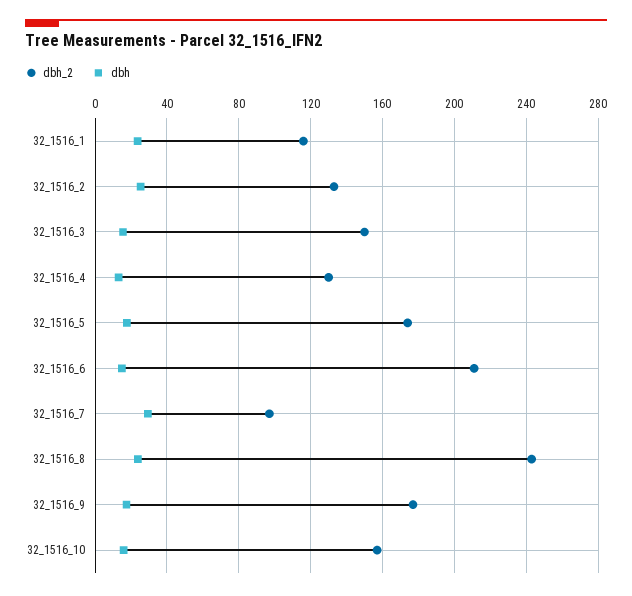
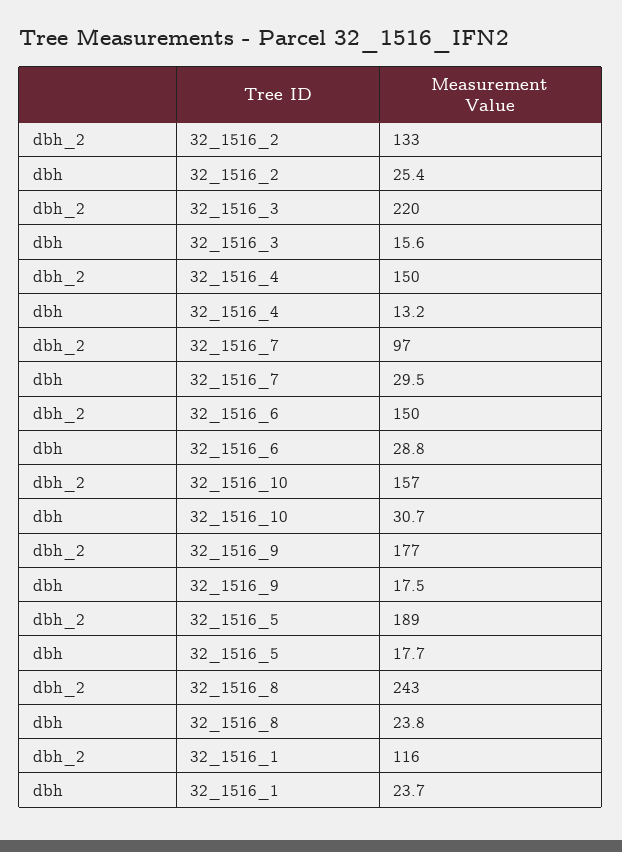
dbh_2, 32_1516_3: 150 -> 220
dbh_2, 32_1516_4: 130 -> 150
dbh_2, 32_1516_5: 175 -> 189
dbh_2, 32_1516_6: 210 -> 150
dbh, 32_1516_6: 15 -> 28.8
dbh, 32_1516_10: 15 -> 30.7

